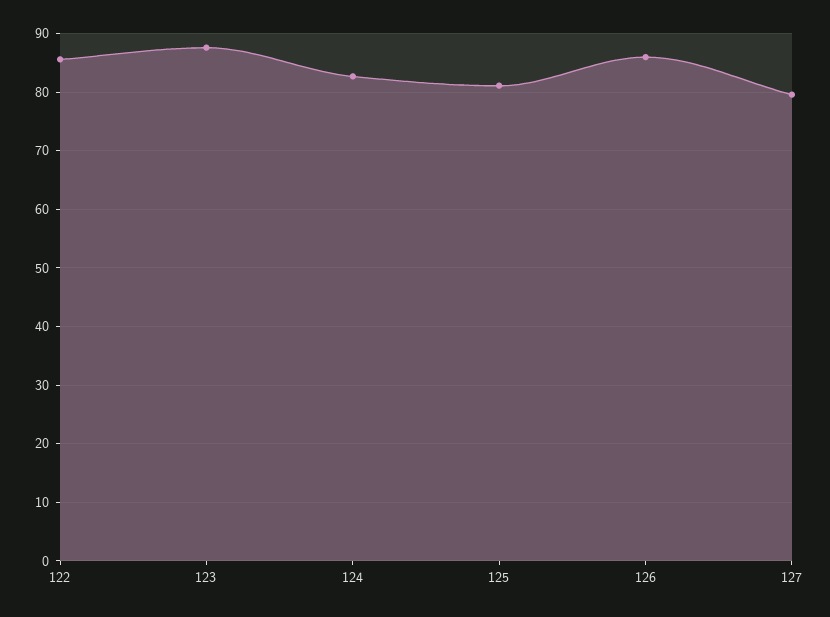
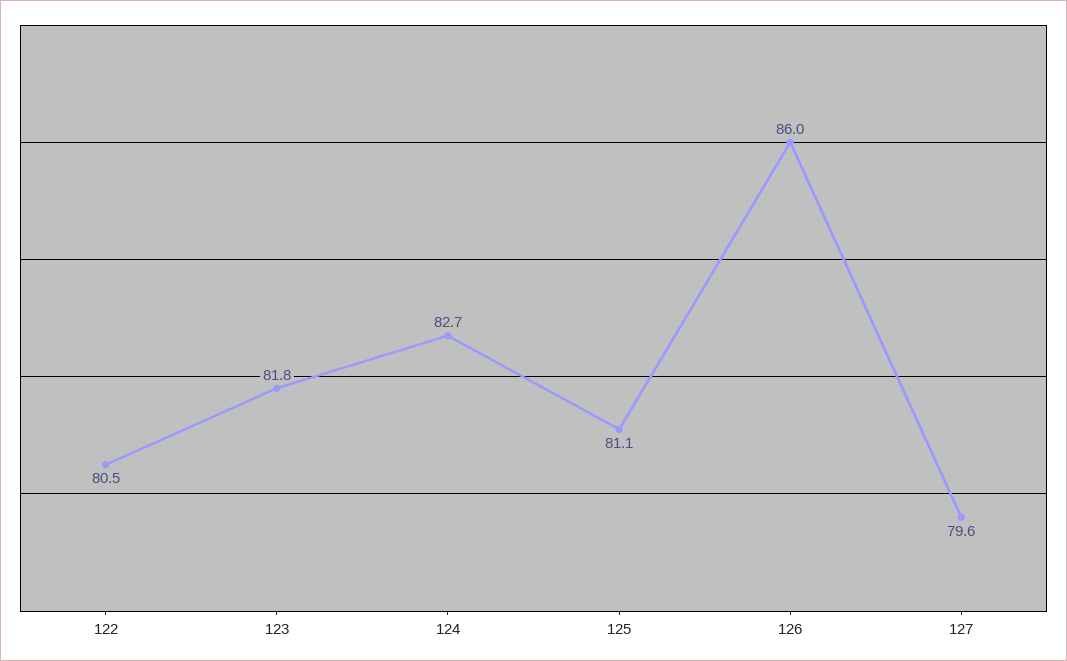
122: 86 -> 80.5
123: 88 -> 81.8

